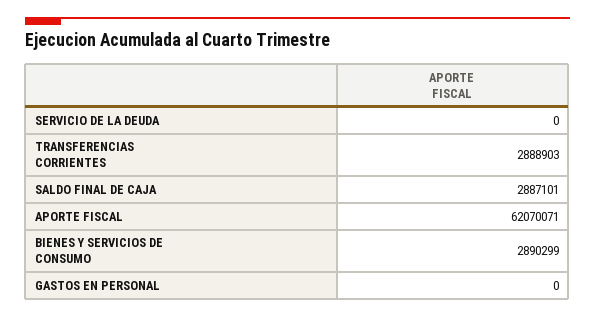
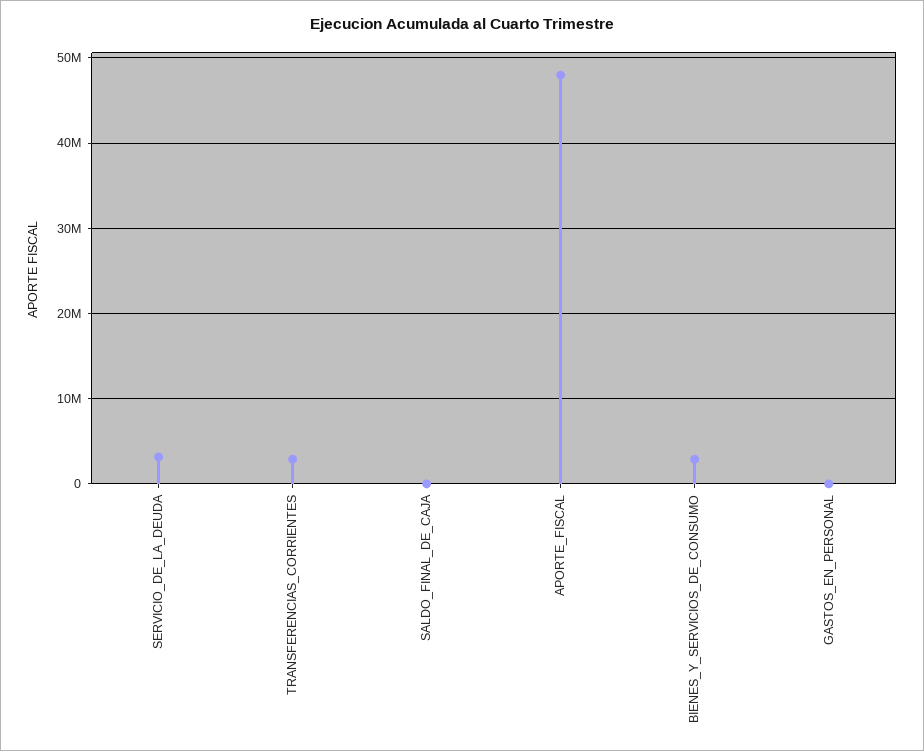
SERVICIO DE LA DEUDA: 0 -> 3000000
SALDO FINAL DE CAJA: 2887101 -> 0
APORTE FISCAL: 62070071 -> 48000000

